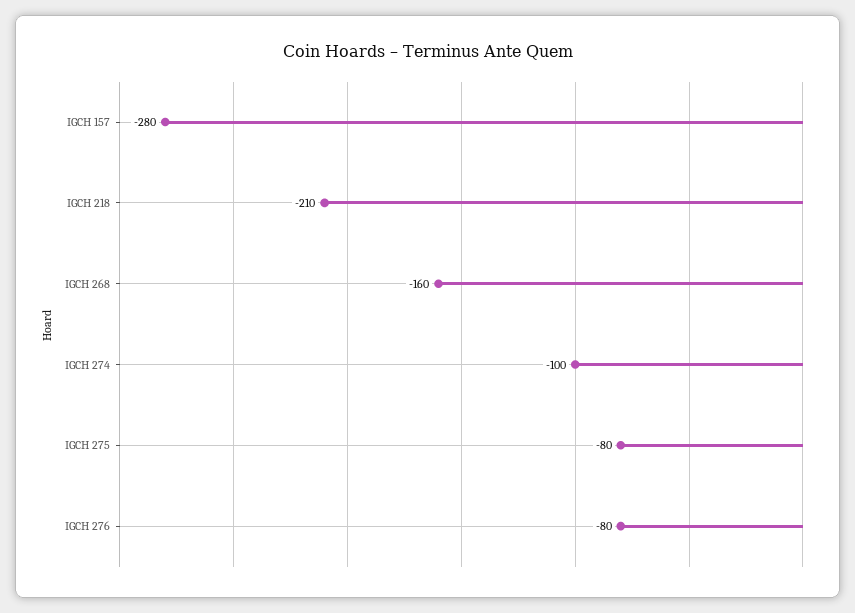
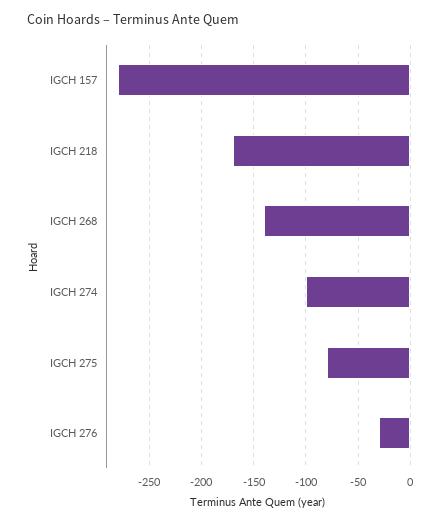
IGCH 218: -210 -> -170
IGCH 268: -160 -> -140
IGCH 276: -80 -> -30

